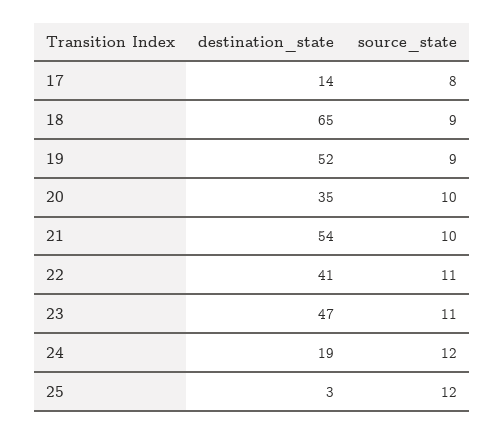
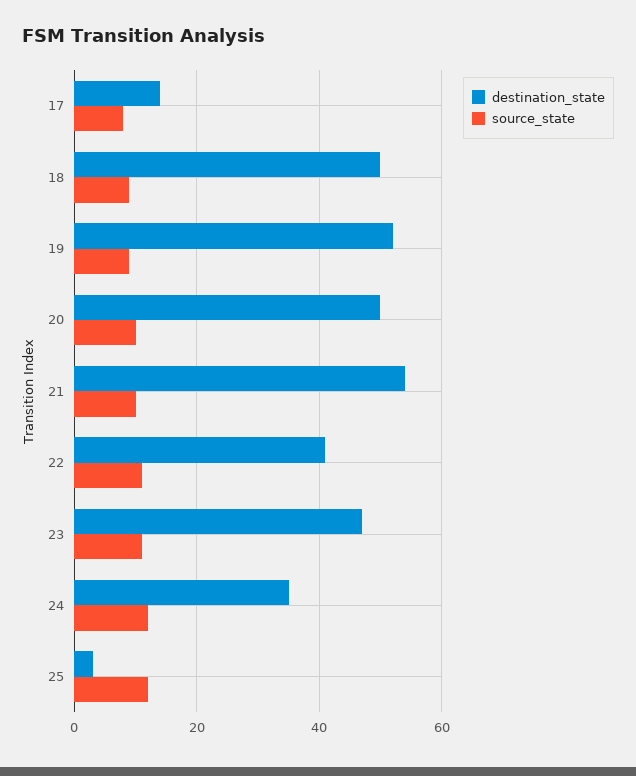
destination_state, 18: 65 -> 50
destination_state, 20: 35 -> 50
destination_state, 24: 19 -> 35

